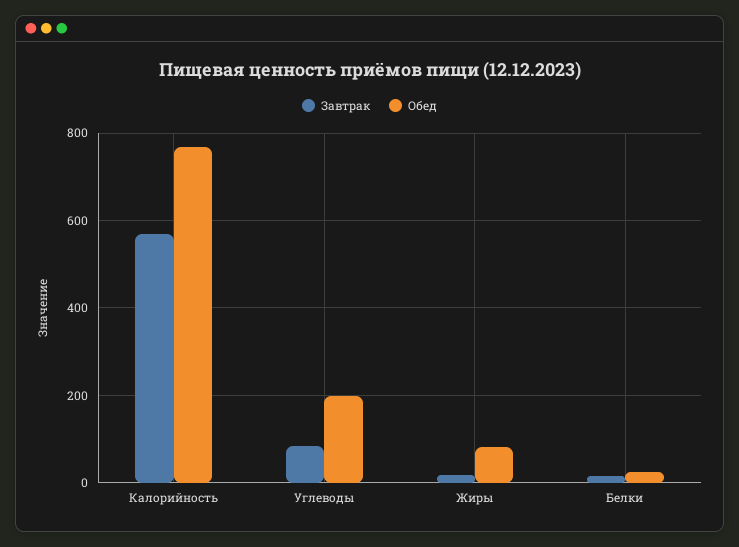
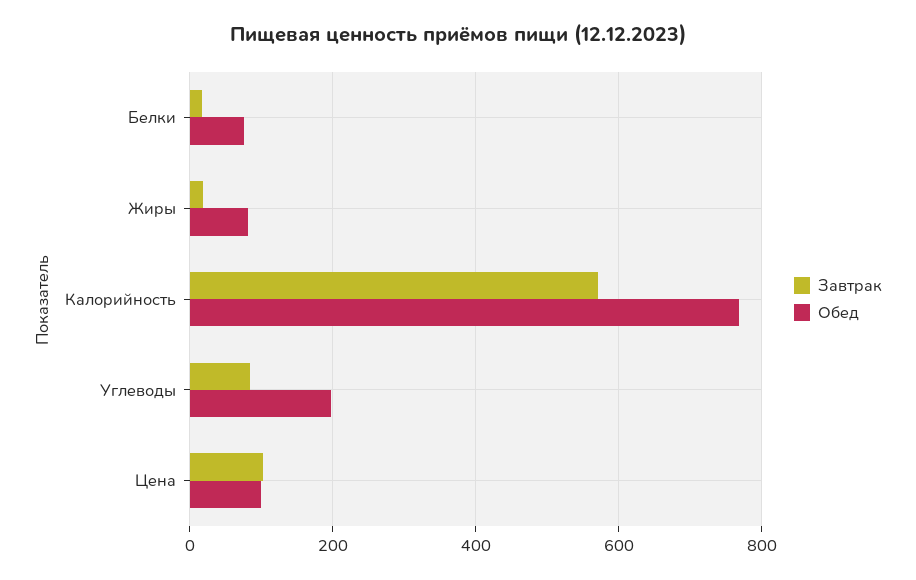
Обед, Белки: 20 -> 80
Завтрак, Цена: none -> 100
Обед, Цена: none -> 100

